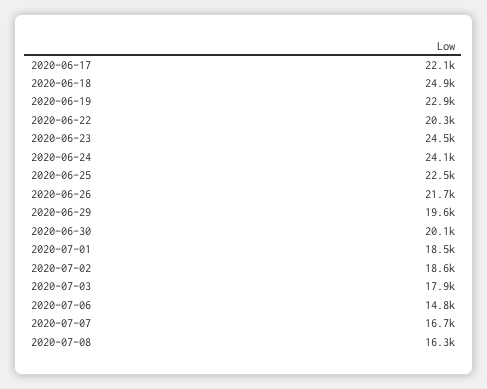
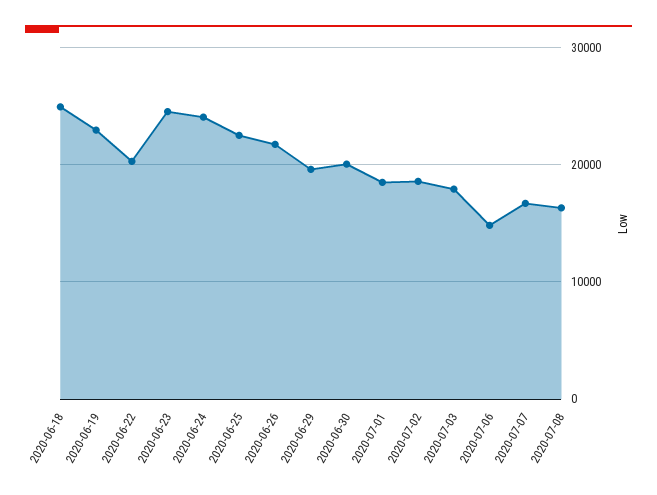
2020-06-17: 22100 -> none

